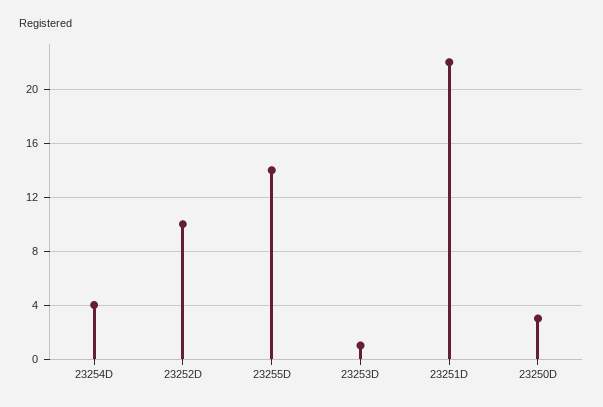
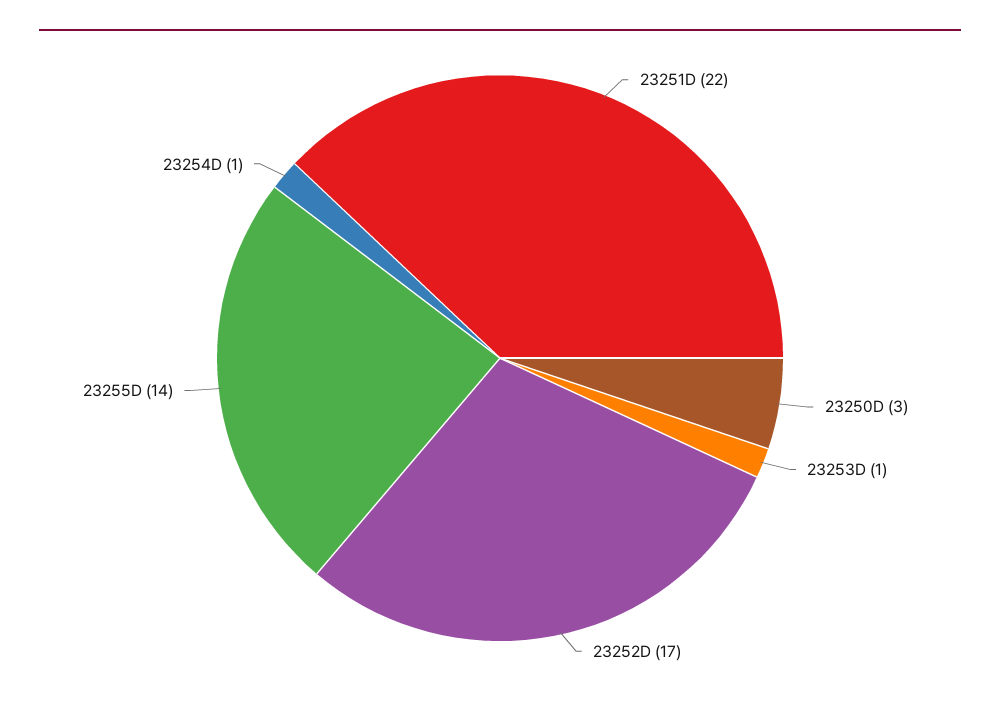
23254D: 4 -> 1
23252D: 10 -> 17

